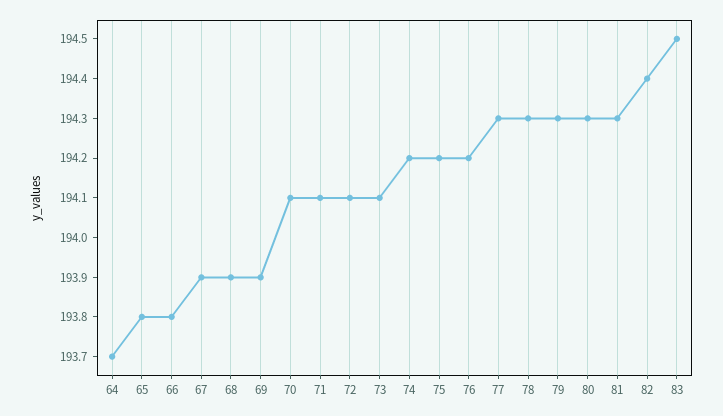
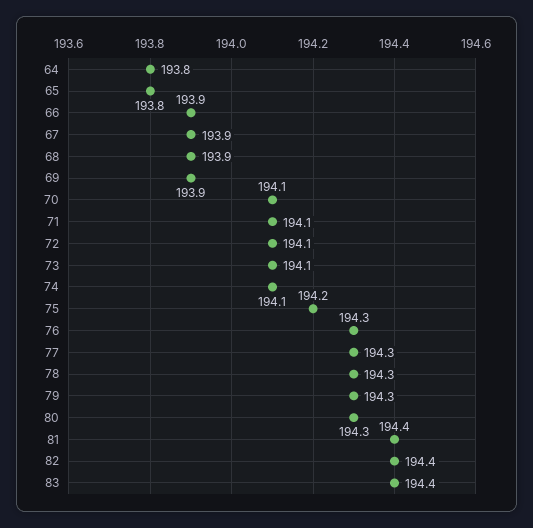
64: 193.7 -> 193.8
66: 193.8 -> 193.9
74: 194.2 -> 194.1
76: 194.2 -> 194.3
81: 194.3 -> 194.4
83: 194.5 -> 194.4

